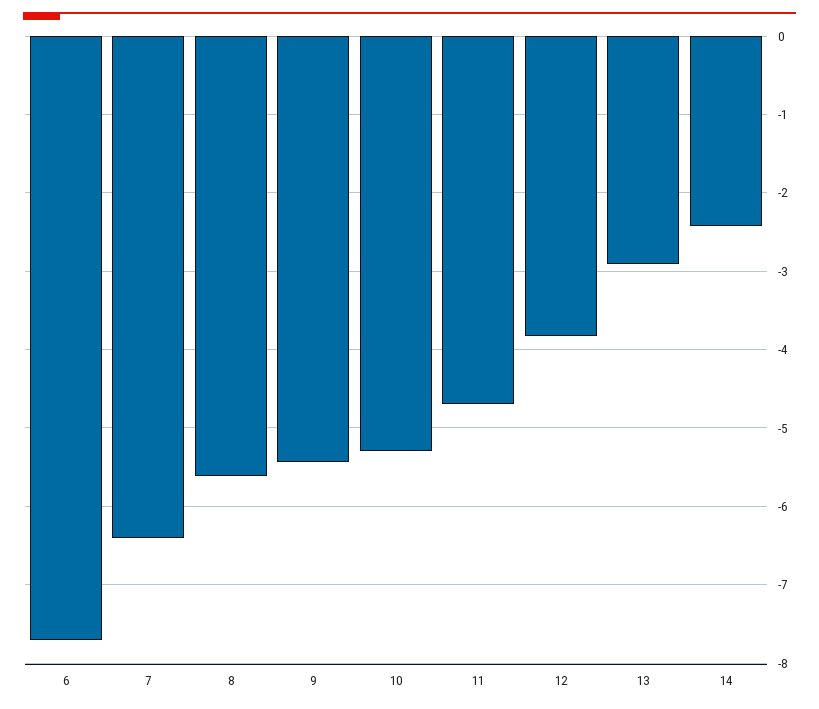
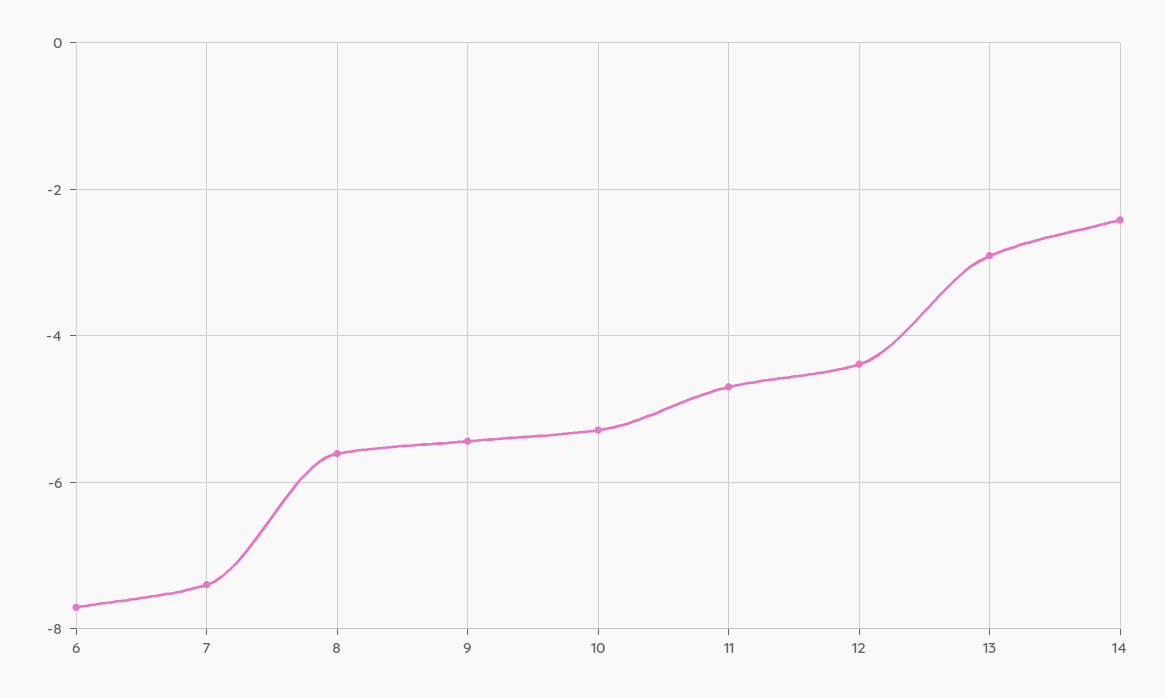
7: -6.4 -> -7.4
12: -3.8 -> -4.4

